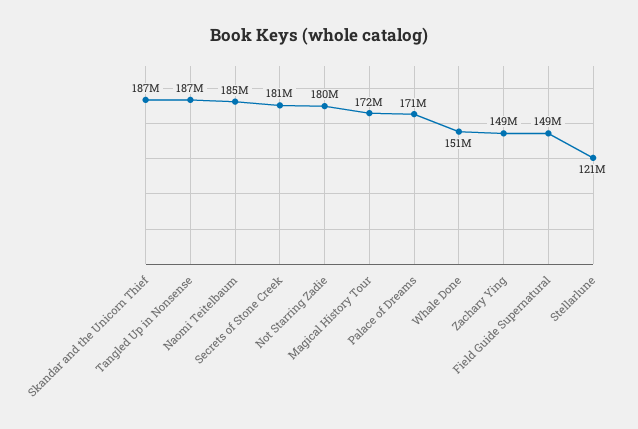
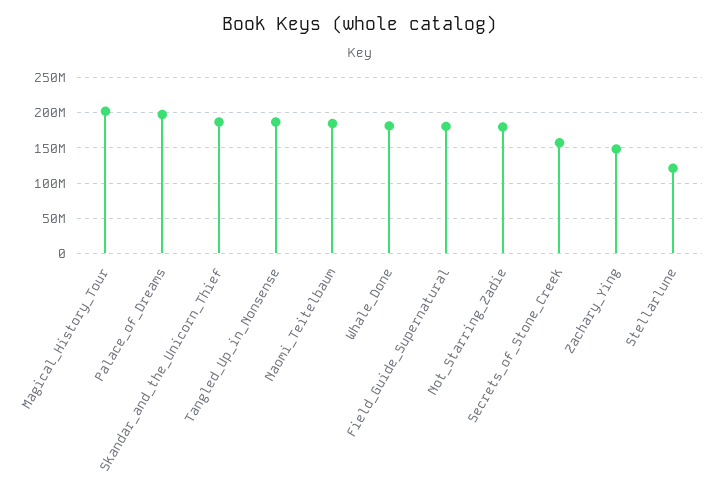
Secrets of Stone Creek: 181000000 -> 160000000
Magical History Tour: 172000000 -> 200000000
Palace of Dreams: 171000000 -> 200000000
Whale Done: 151000000 -> 180000000
Field Guide Supernatural: 149000000 -> 180000000

